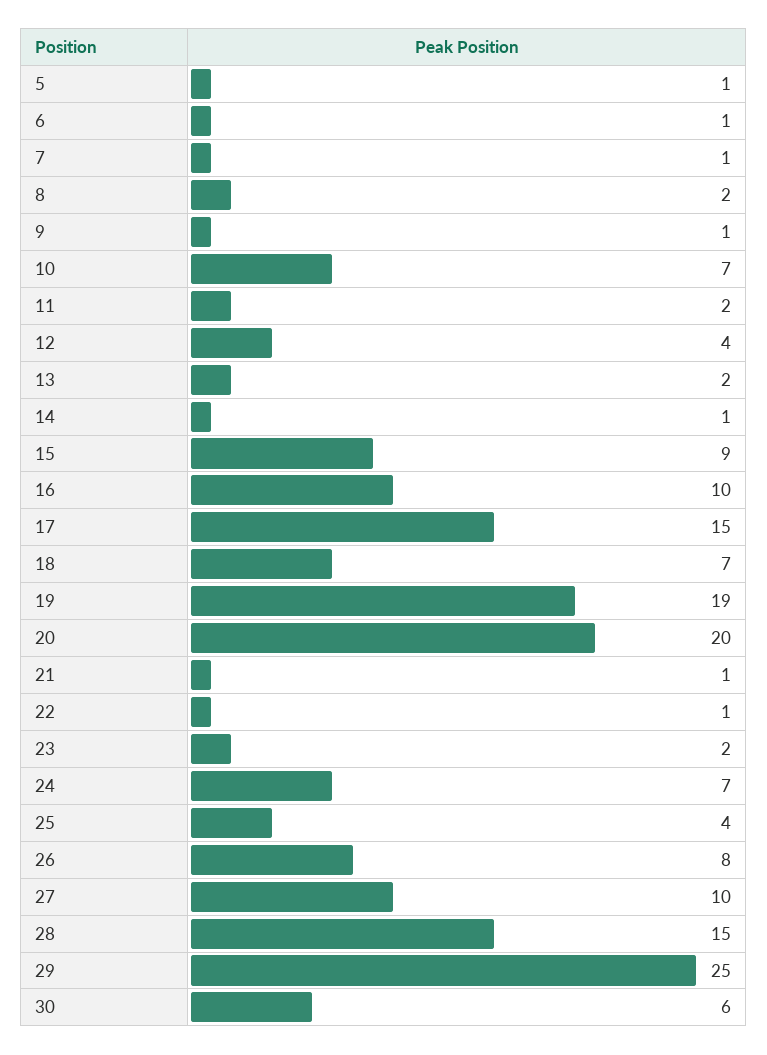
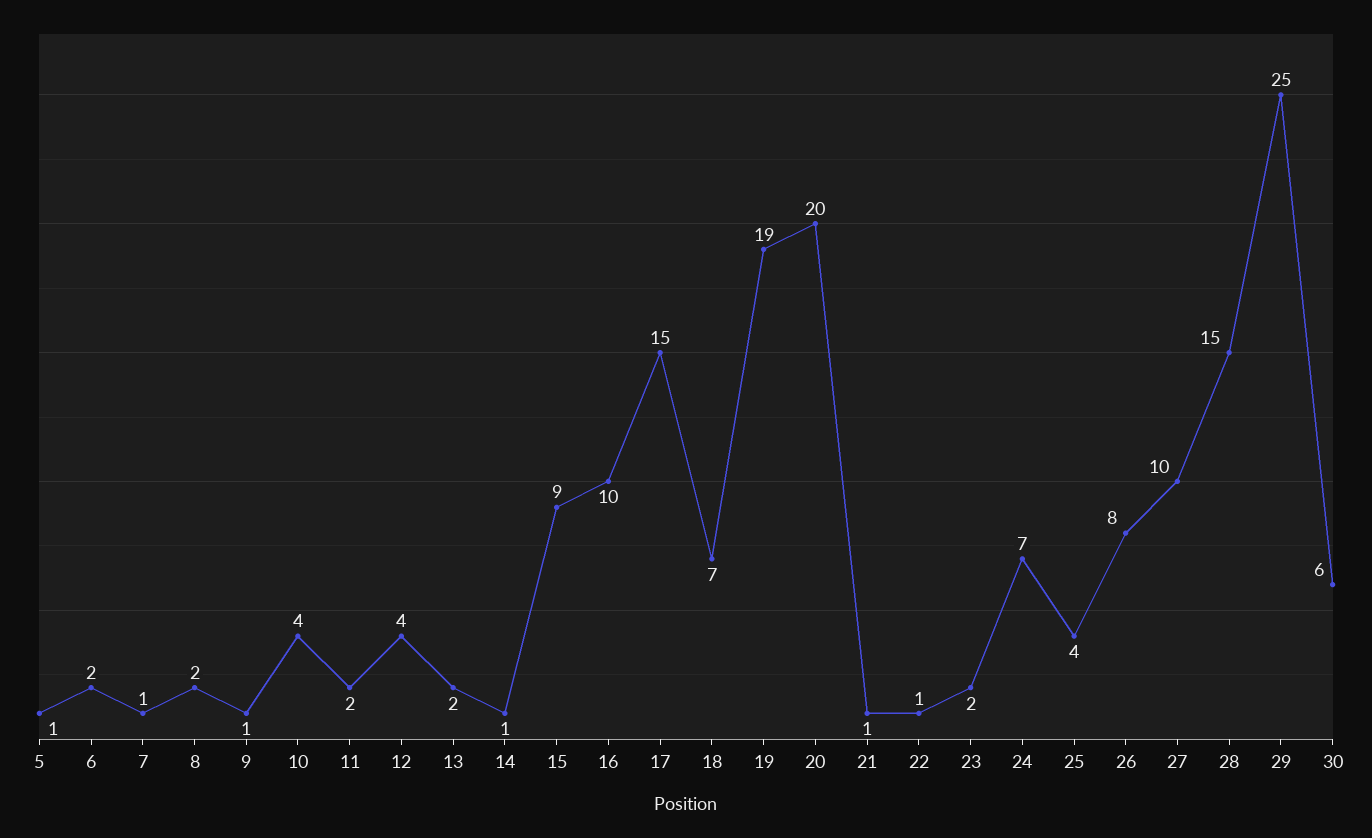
6: 1 -> 2
10: 7 -> 4

